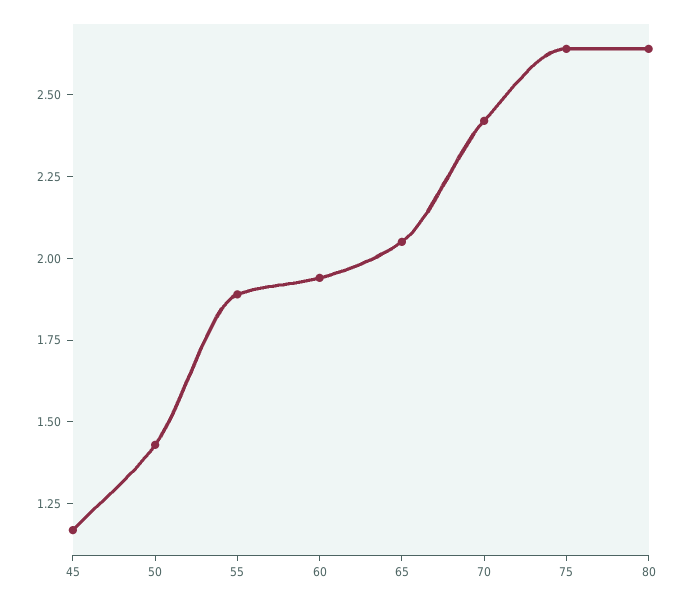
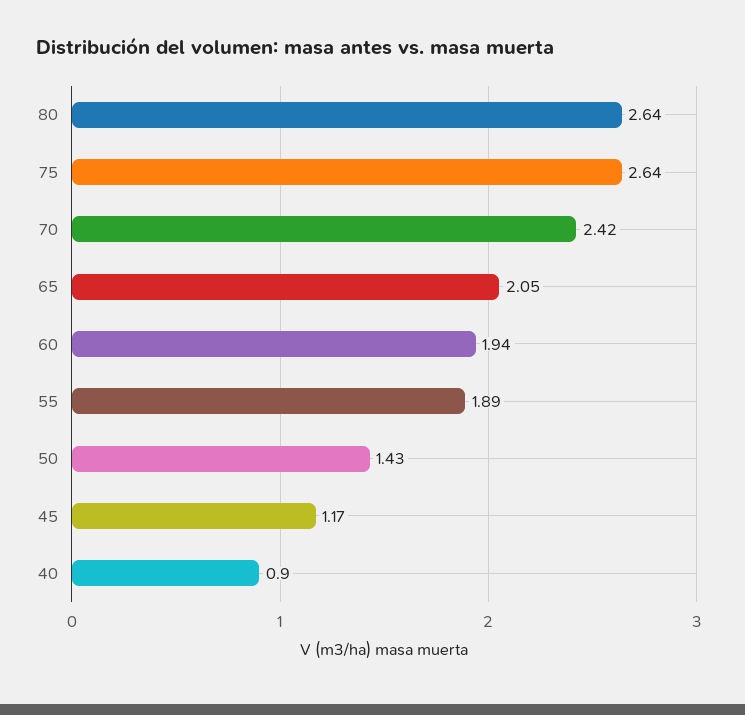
40: none -> 0.9

